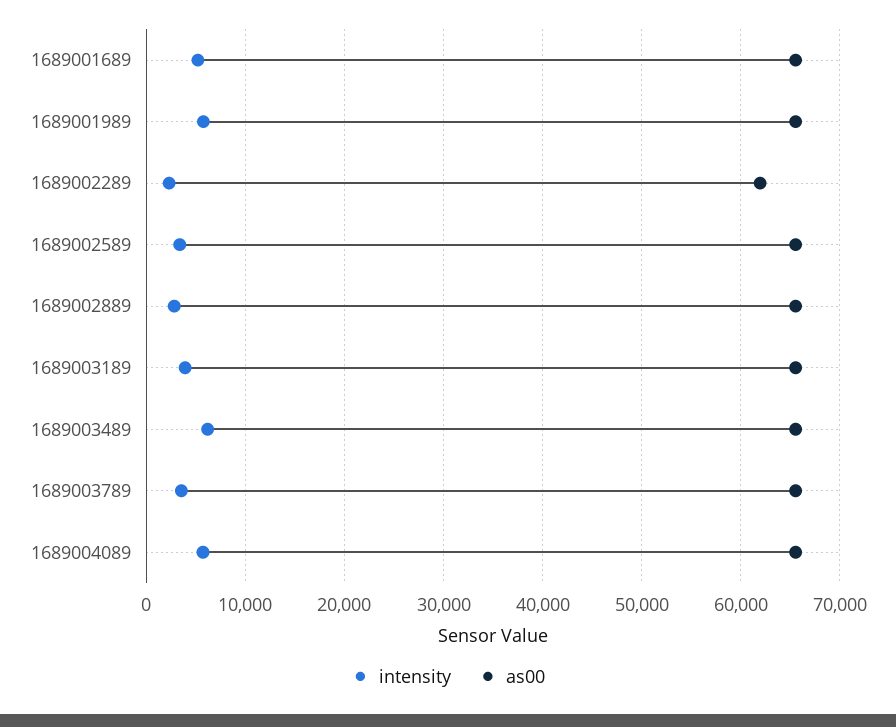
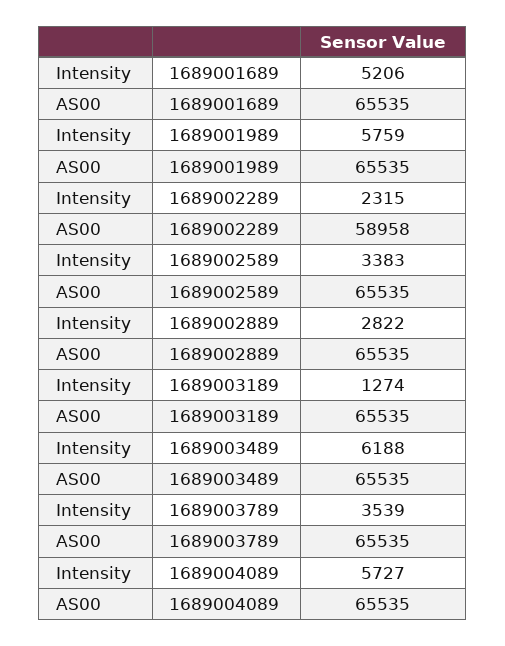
as00, 1689002289: 62000 -> 58958
intensity, 1689003189: 4000 -> 1274

